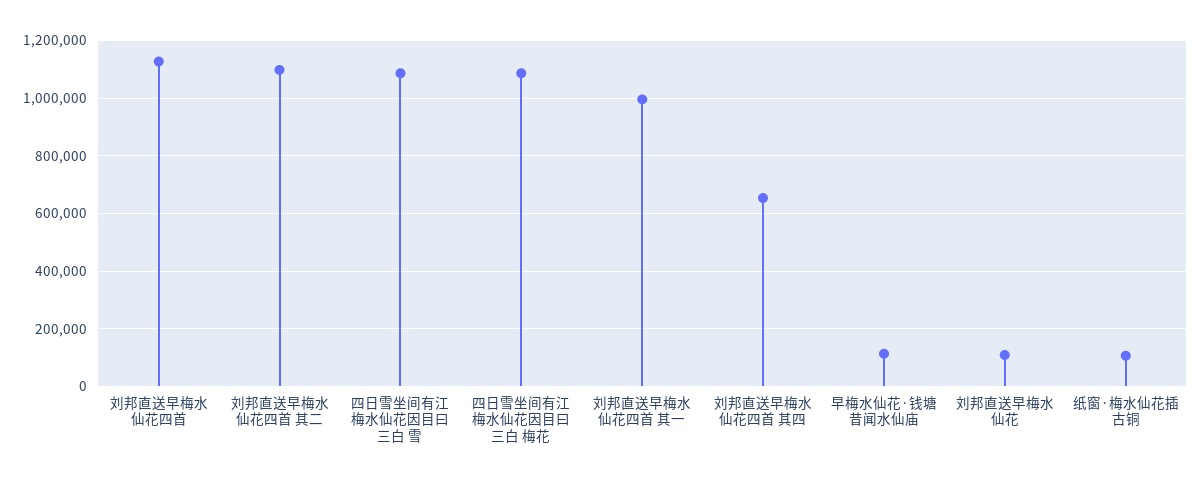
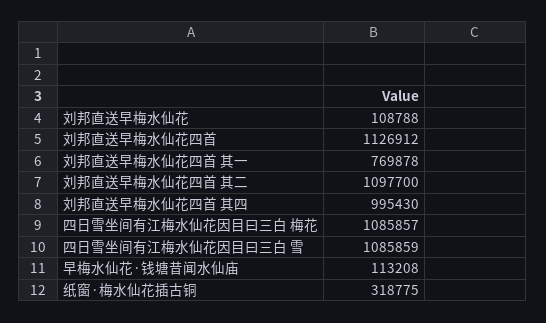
刘邦直送早梅水仙花四首 其一: 1000000 -> 769878
刘邦直送早梅水仙花四首 其四: 650000 -> 995430
纸窗·梅水仙花插古铜: 100000 -> 318775

